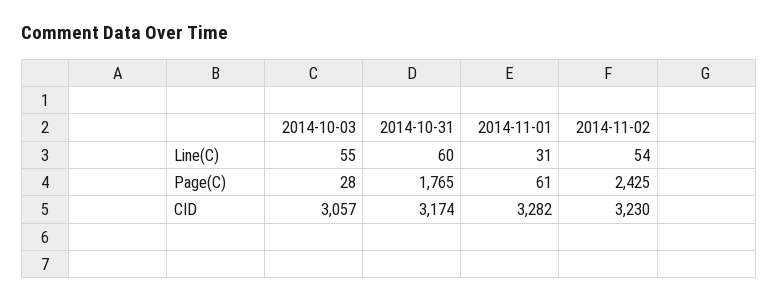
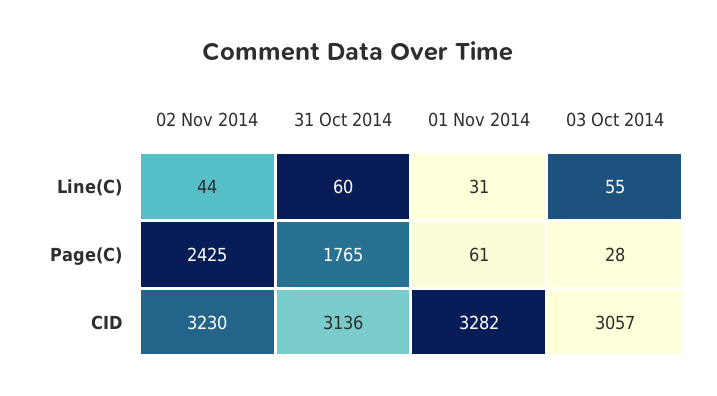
2014-11-02, Line(C): 54 -> 44
2014-10-31, CID: 3174 -> 3136

